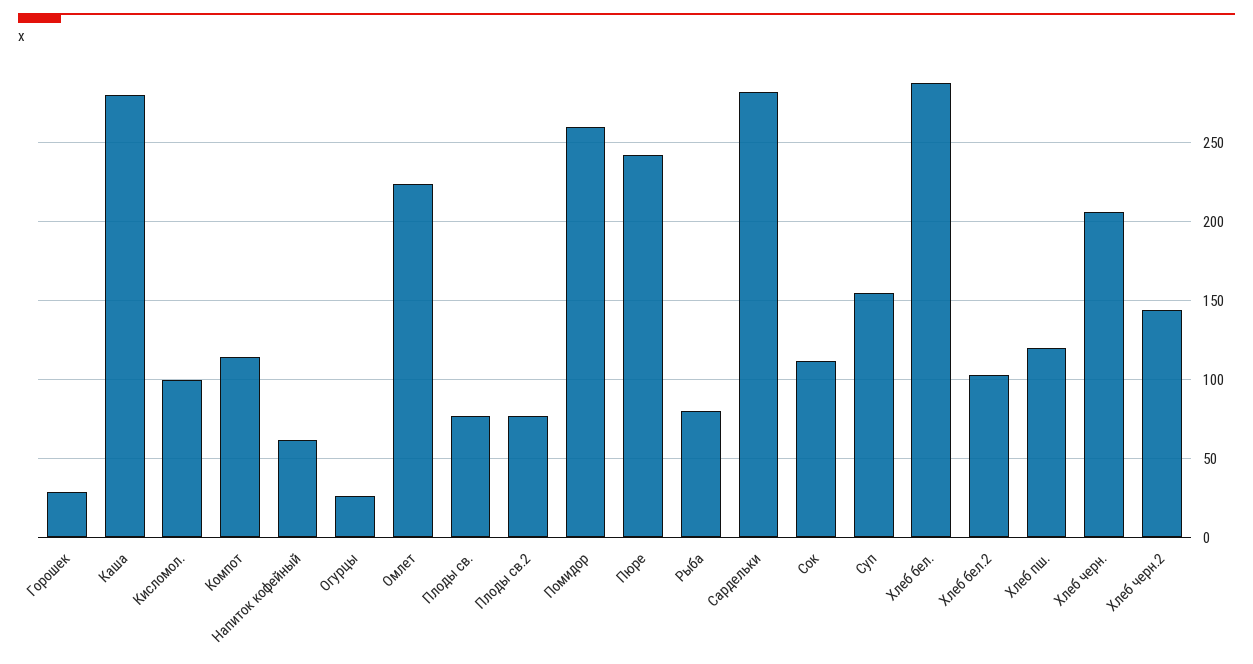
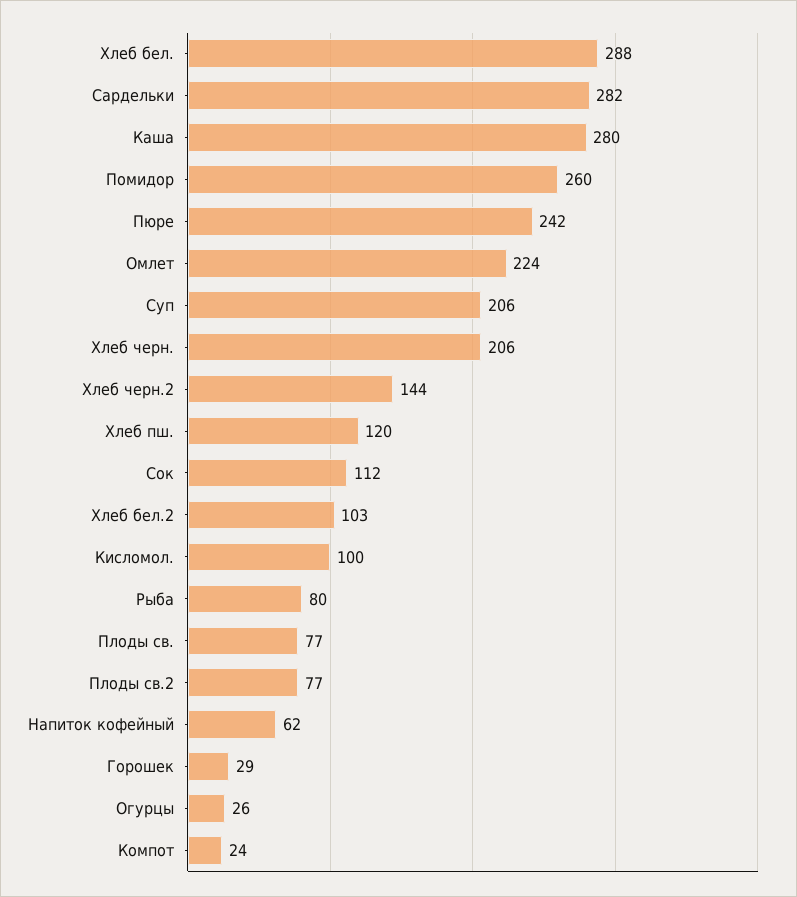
Компот: 115 -> 24
Суп: 155 -> 206

